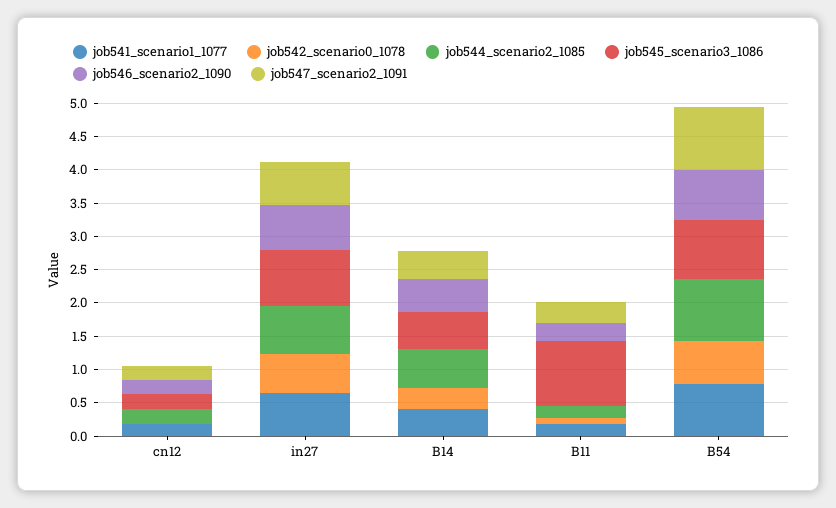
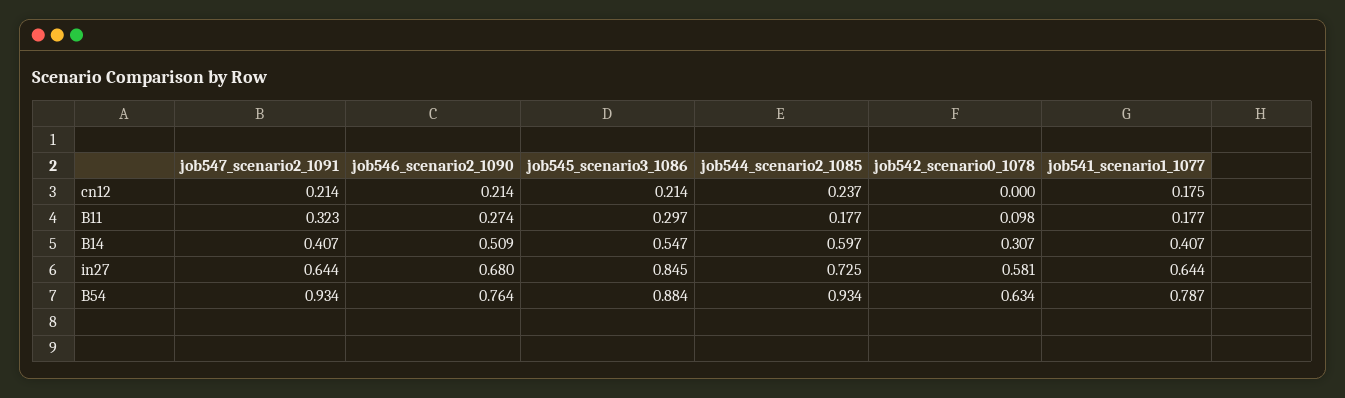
job545_scenario3_1086, B11: 1 -> 0.297

